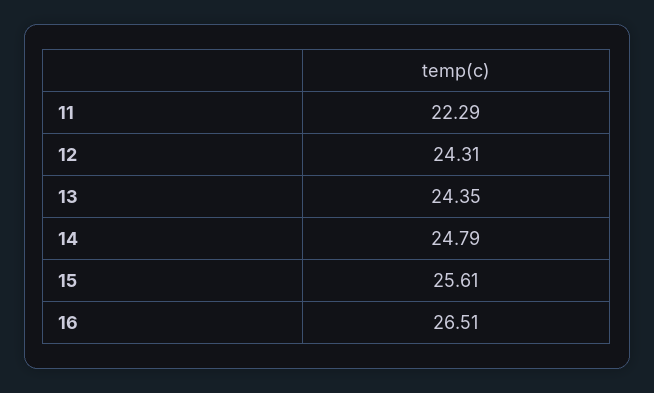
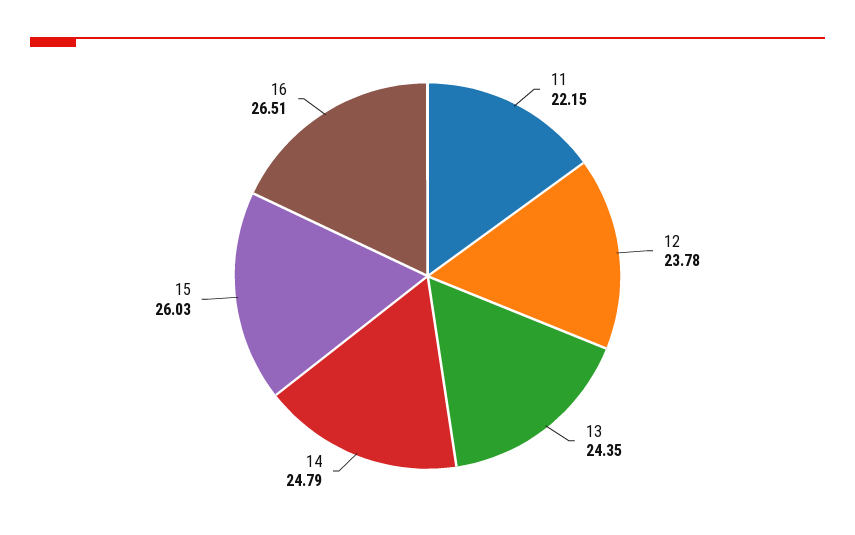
11: 22.29 -> 22.15
12: 24.31 -> 23.78
15: 25.61 -> 26.03

